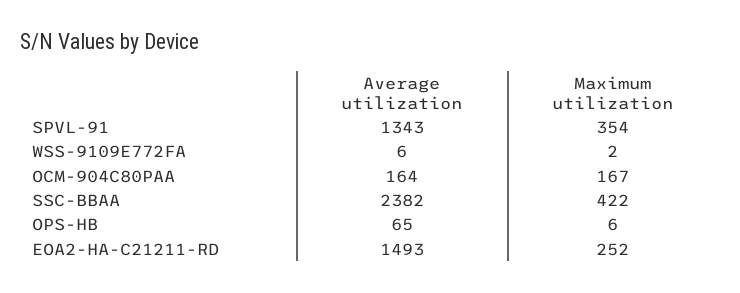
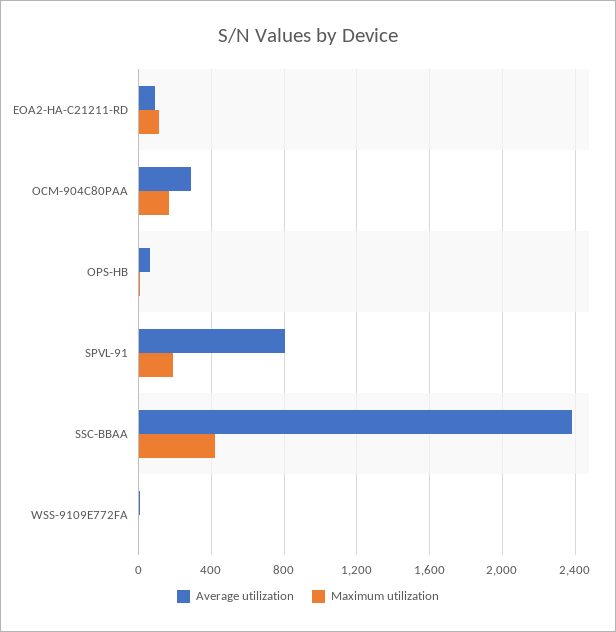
Average utilization, SPVL-91: 1343 -> 800
Maximum utilization, SPVL-91: 354 -> 200
Average utilization, OCM-904C80PAA: 164 -> 300
Average utilization, EOA2-HA-C21211-RD: 1493 -> 100
Maximum utilization, EOA2-HA-C21211-RD: 252 -> 100

